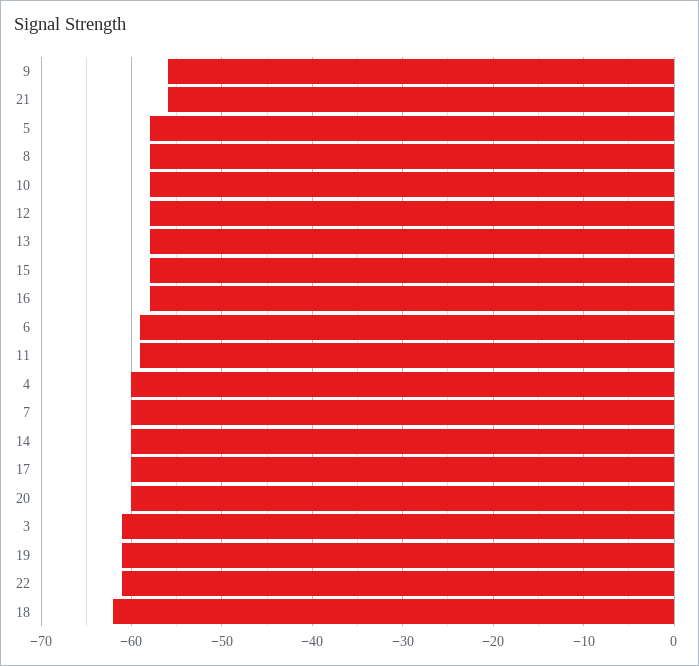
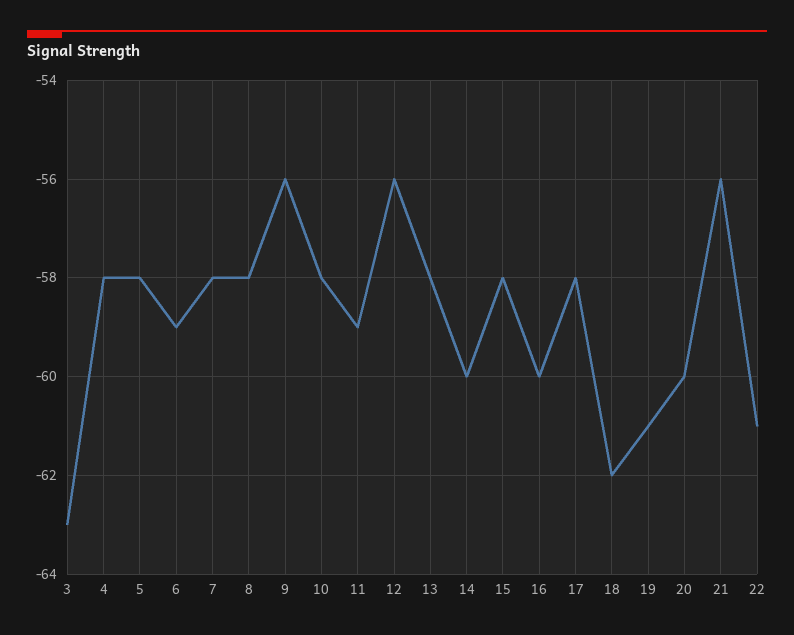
12: -58 -> -56
16: -58 -> -60
4: -60 -> -58
7: -60 -> -58
17: -60 -> -58
3: -61 -> -63

